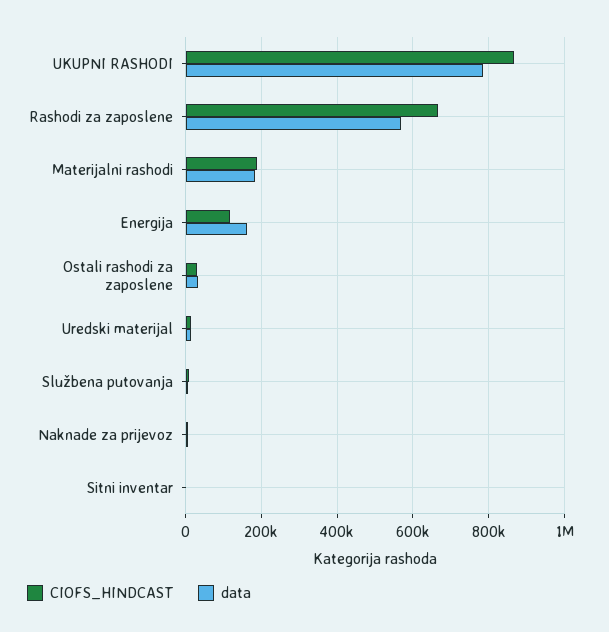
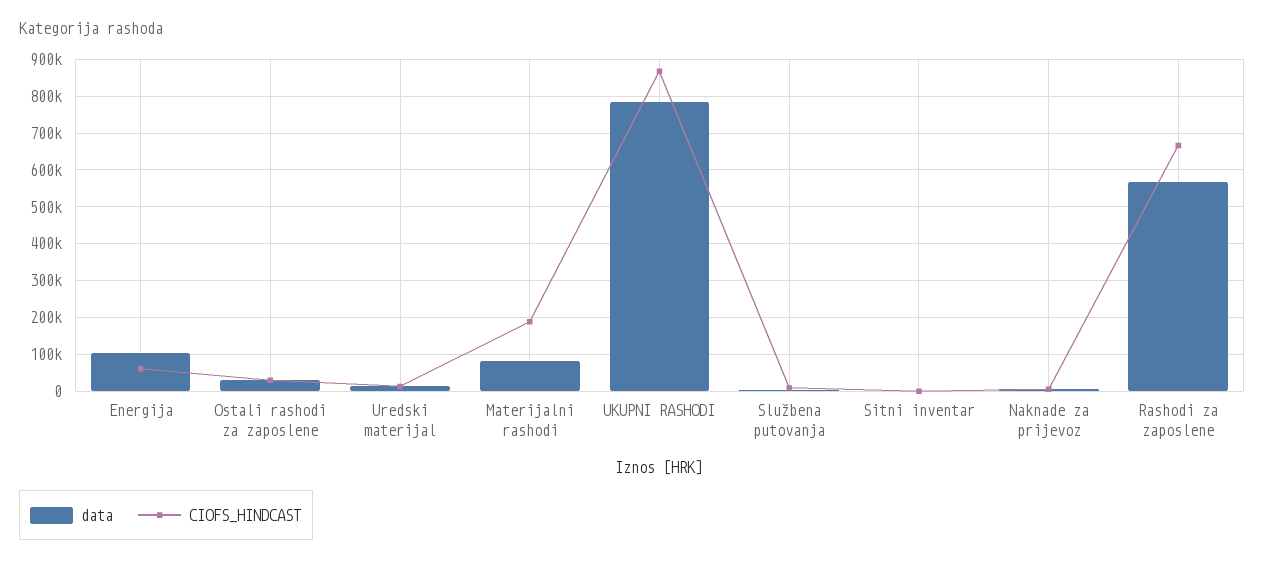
data, Materijalni rashodi: 180000 -> 80000
CIOFS_HINDCAST, Energija: 120000 -> 60000
data, Energija: 160000 -> 100000

